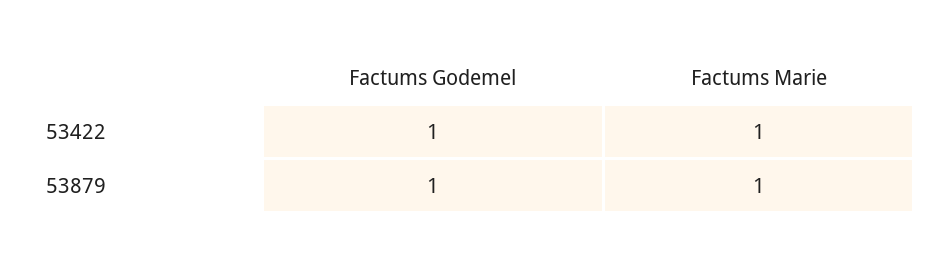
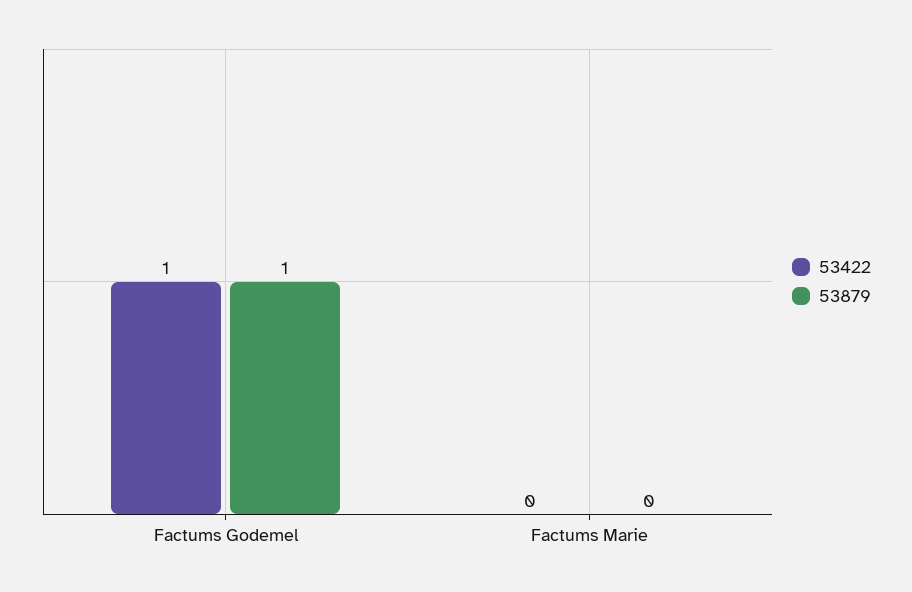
53422, Factums Marie: 1 -> 0
53879, Factums Marie: 1 -> 0

